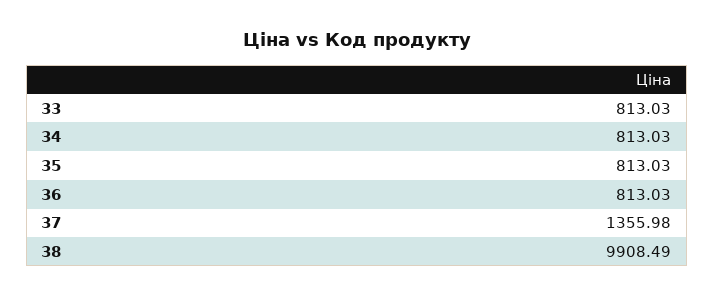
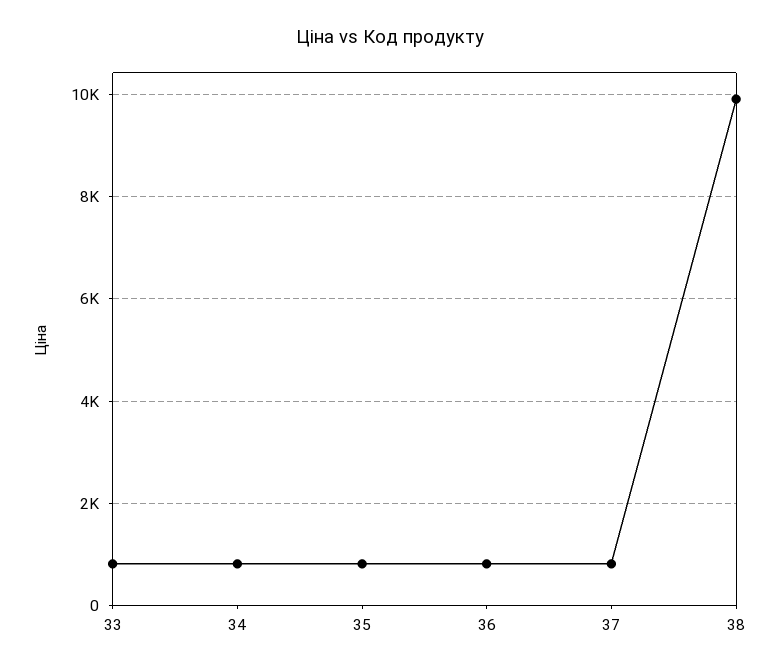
37: 1355.98 -> 800

